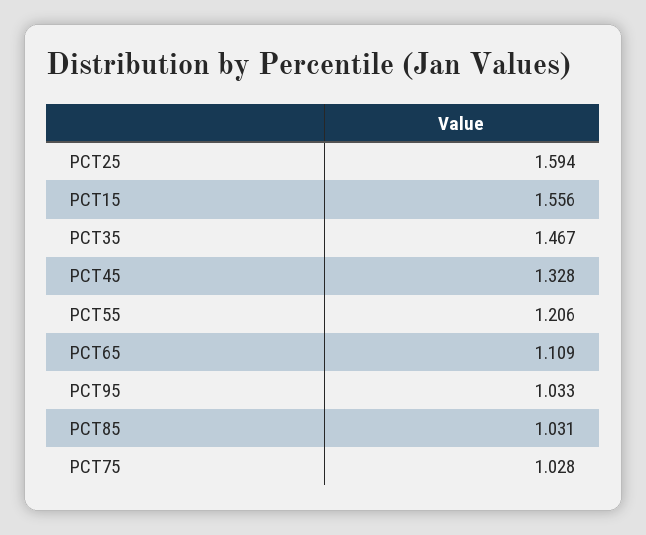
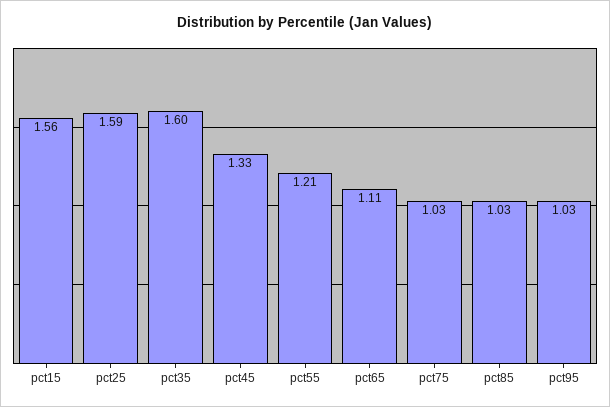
PCT35: 1.467 -> 1.6

